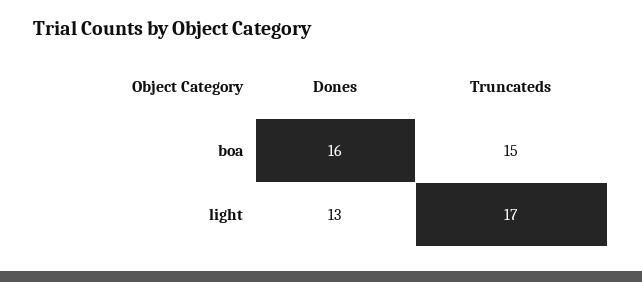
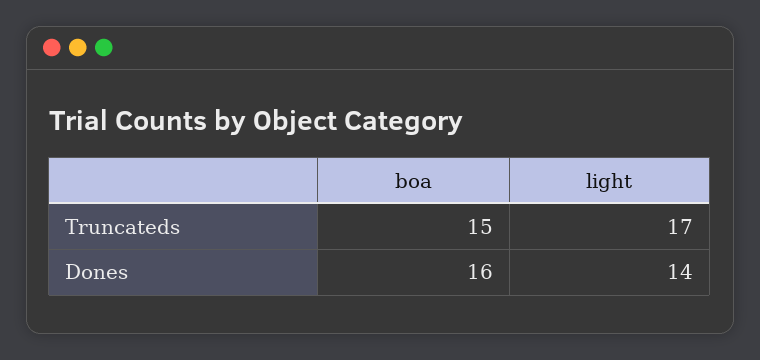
Dones, light: 13 -> 14

